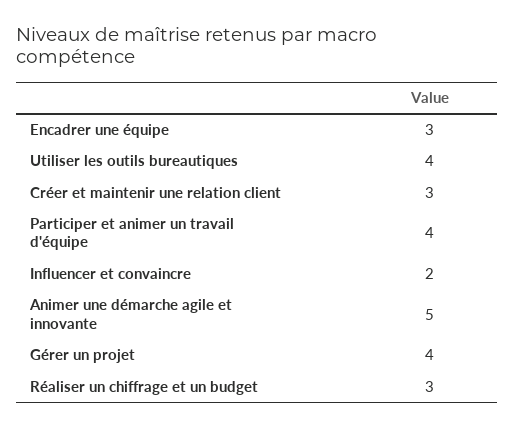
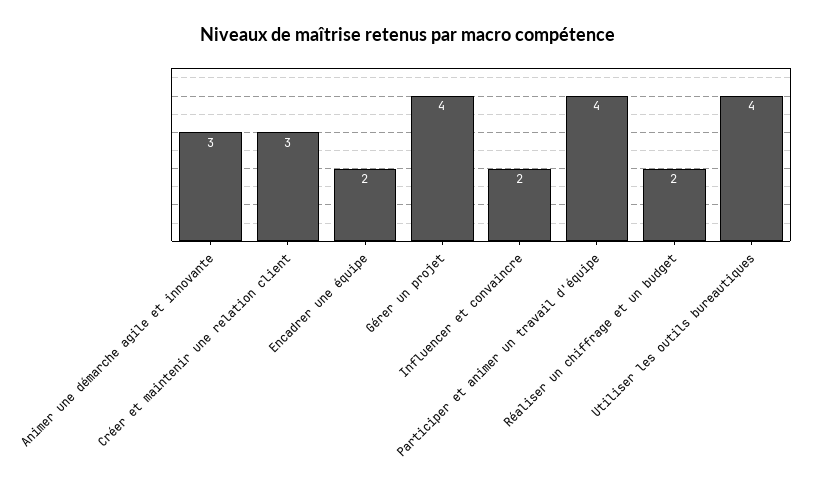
Encadrer une équipe: 3 -> 2
Animer une démarche agile et innovante: 5 -> 3
Réaliser un chiffrage et un budget: 3 -> 2

